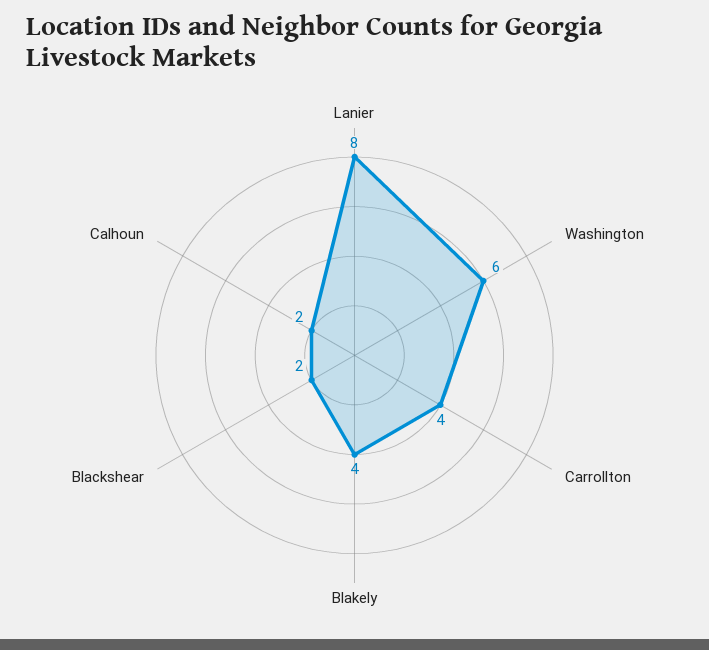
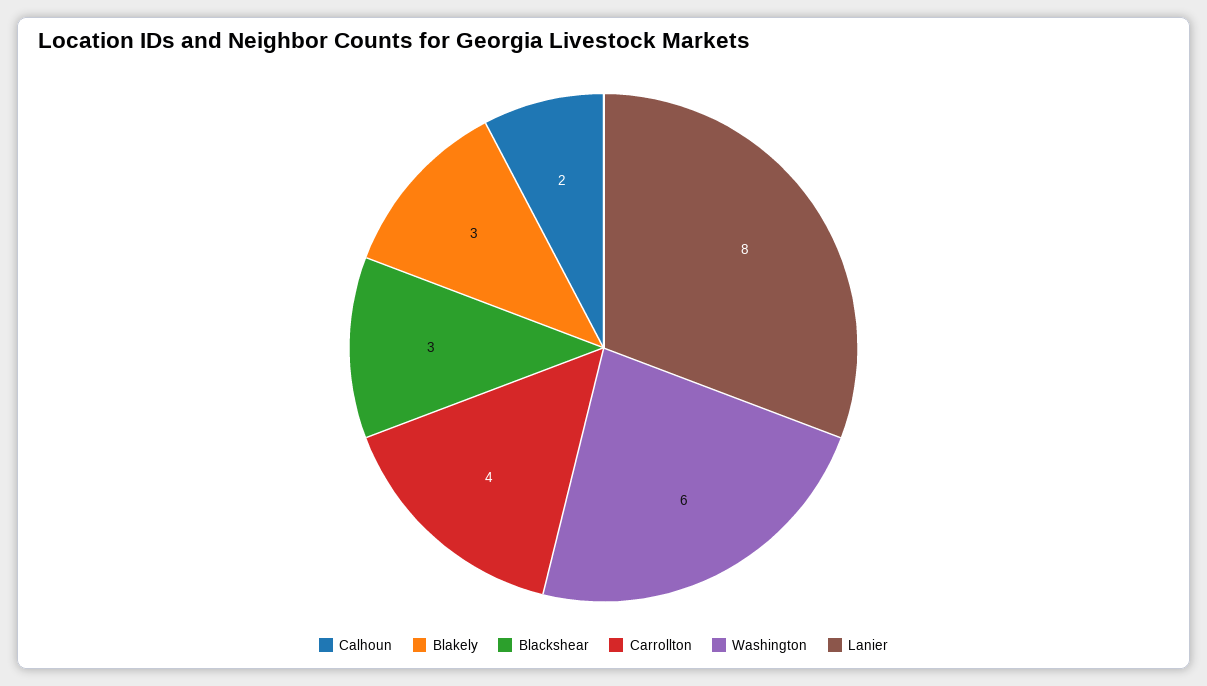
Blakely: 4 -> 3
Blackshear: 2 -> 3

